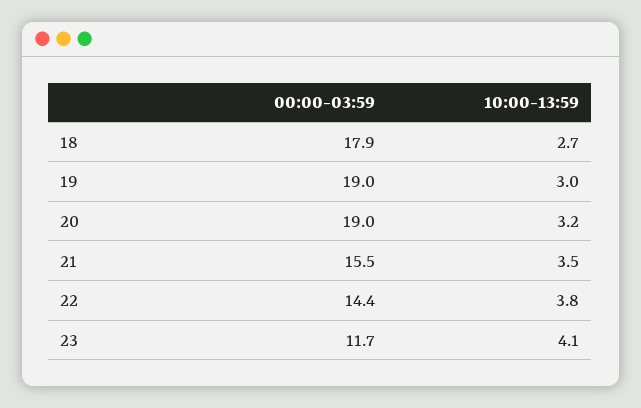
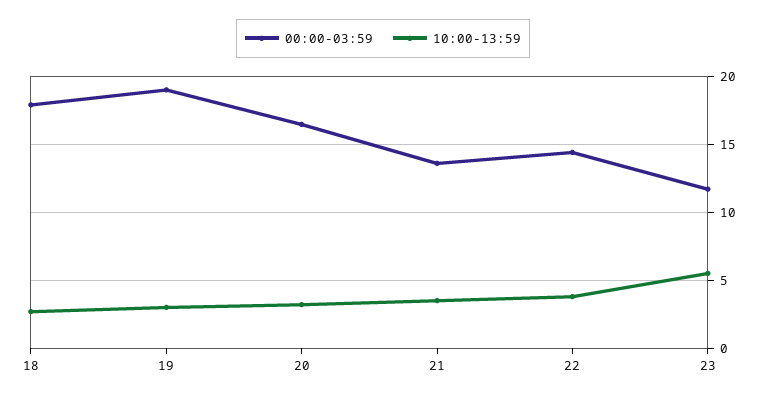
00:00-03:59, 20: 19 -> 16.5
00:00-03:59, 21: 15.5 -> 13.5
10:00-13:59, 23: 4.1 -> 5.5

